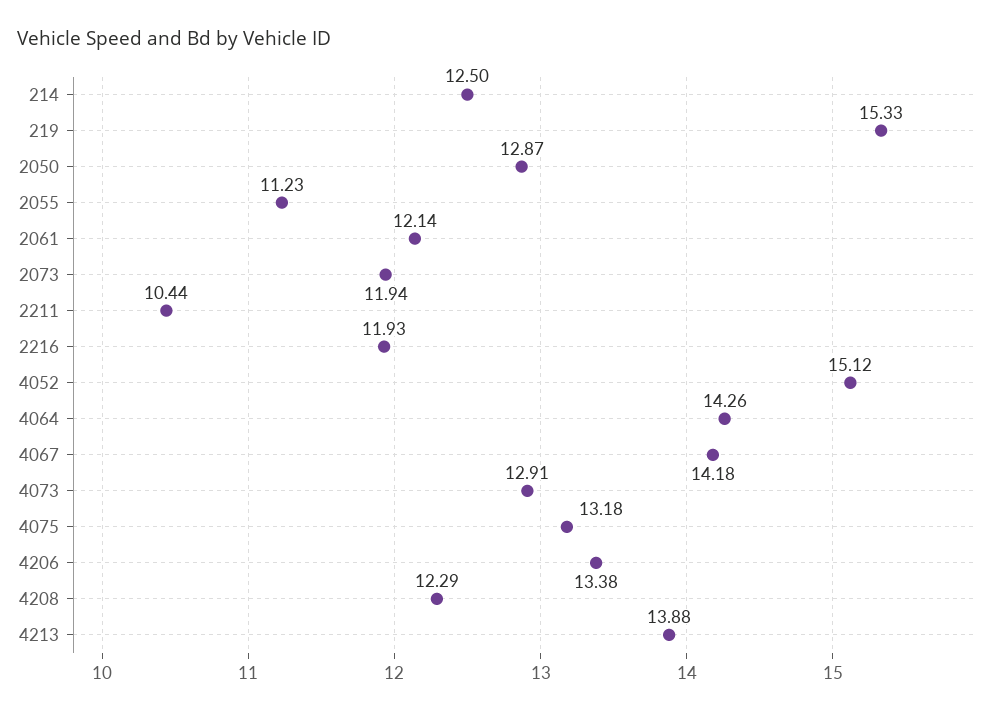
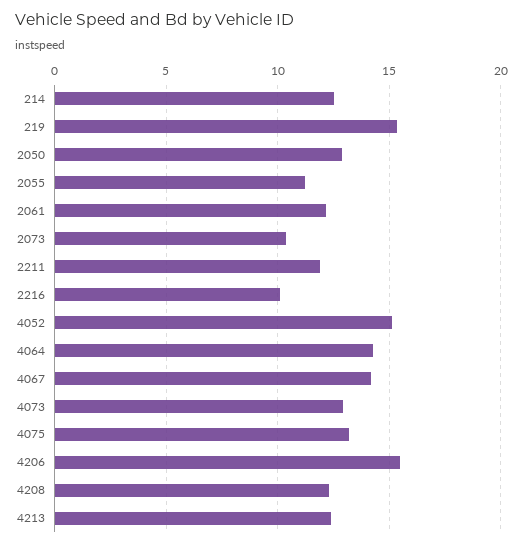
2073: 11.94 -> 10.5
2211: 10.44 -> 12
2216: 11.93 -> 10
4206: 13.38 -> 15.5
4213: 13.88 -> 12.5

